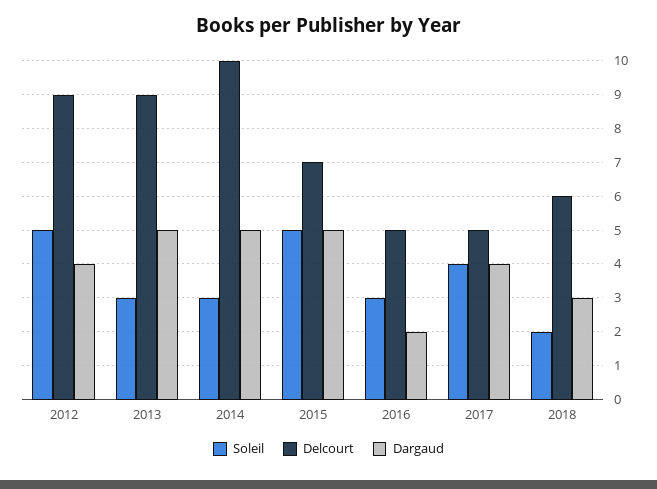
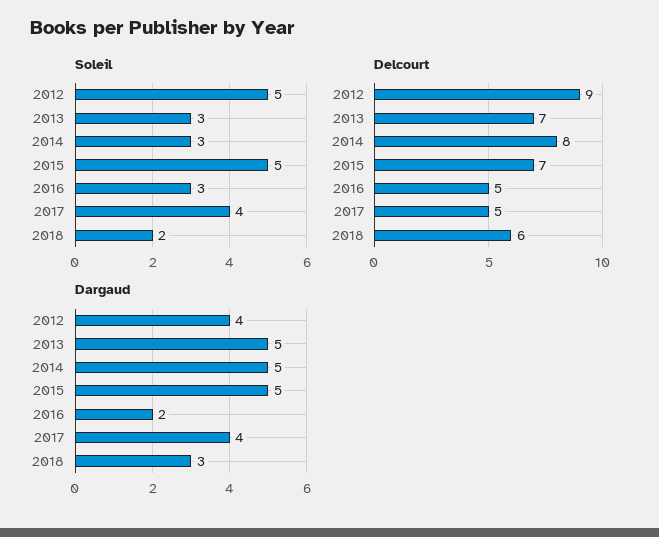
Delcourt, 2013: 9 -> 7
Delcourt, 2014: 10 -> 8

